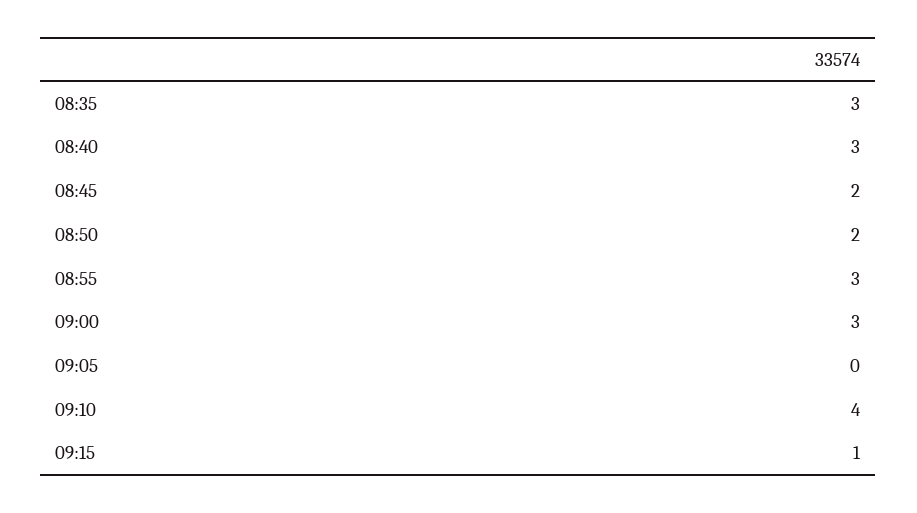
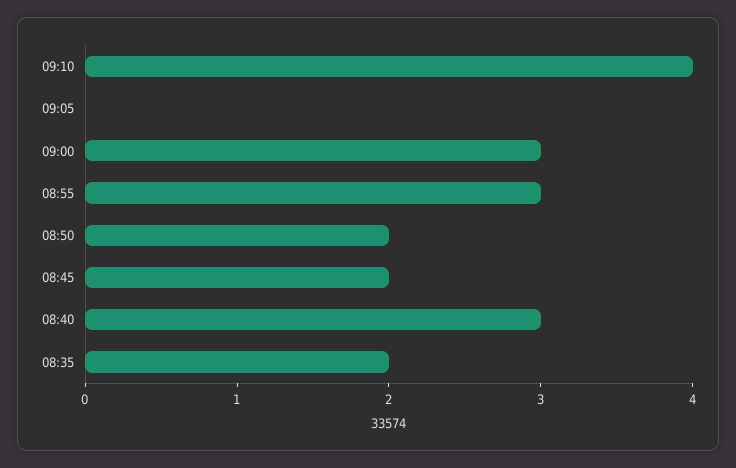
08:35: 3 -> 2
09:15: 1 -> none

